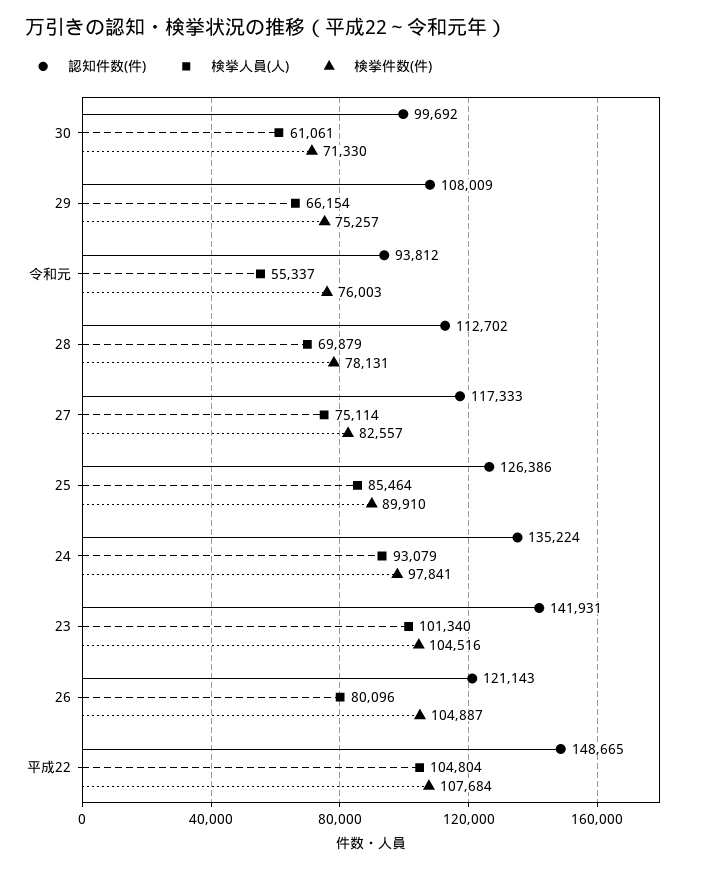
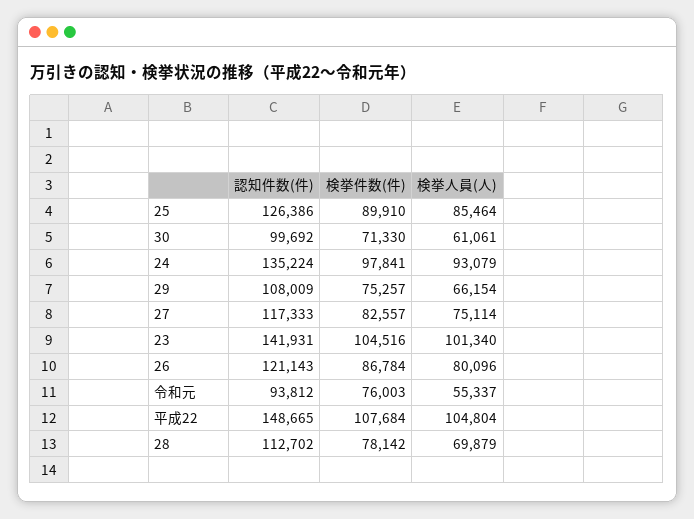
検挙件数(件), 28: 78131 -> 78142
検挙件数(件), 26: 104887 -> 86784

